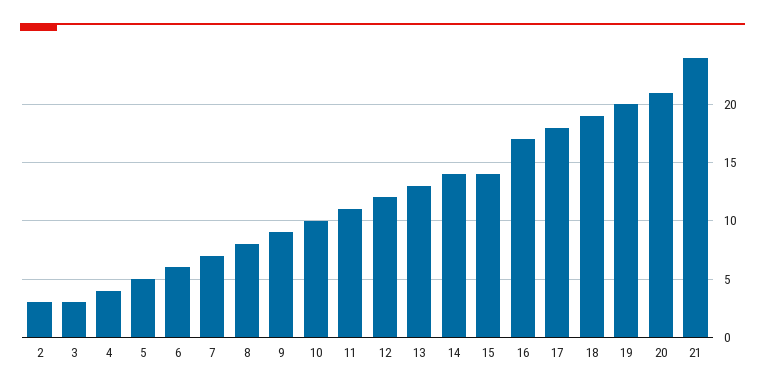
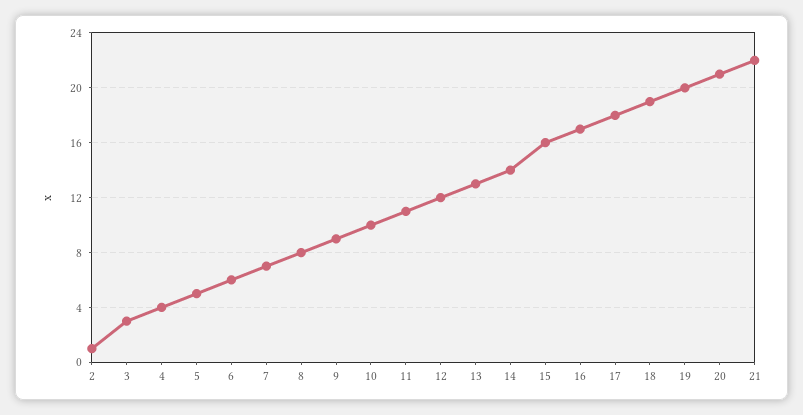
2: 3 -> 1
15: 14 -> 16
21: 24 -> 22

